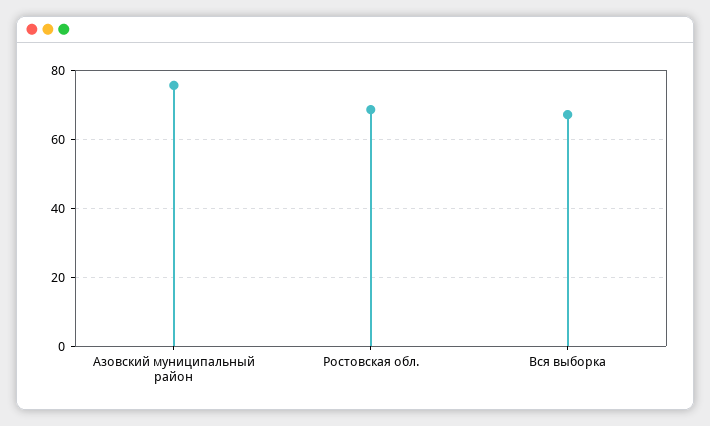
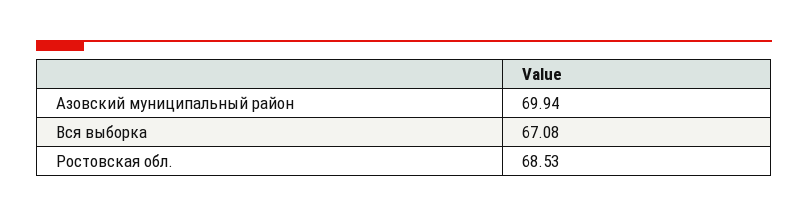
Азовский муниципальный район: 76 -> 69.94

